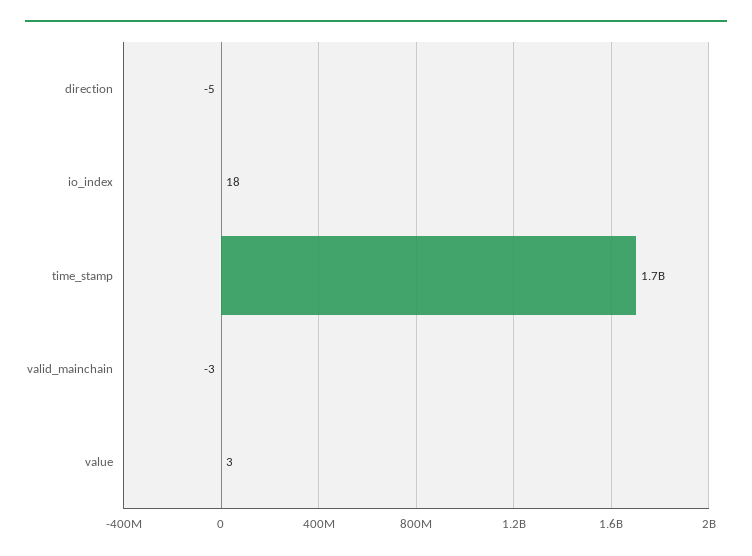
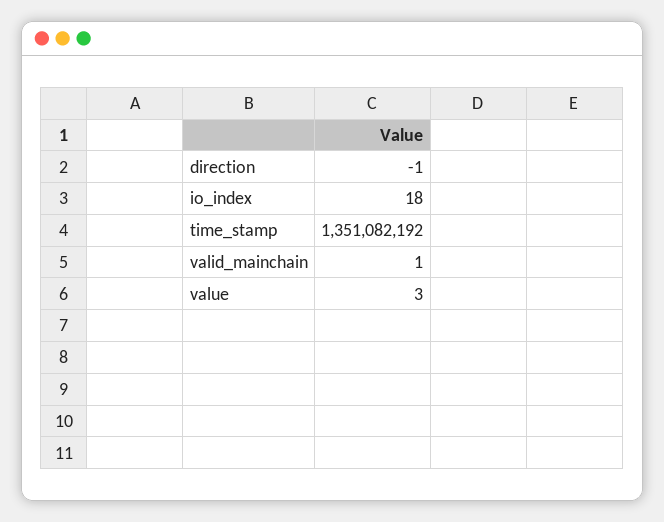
direction: -5 -> -1
time_stamp: 1700000000 -> 1351082192
valid_mainchain: -3 -> 1

